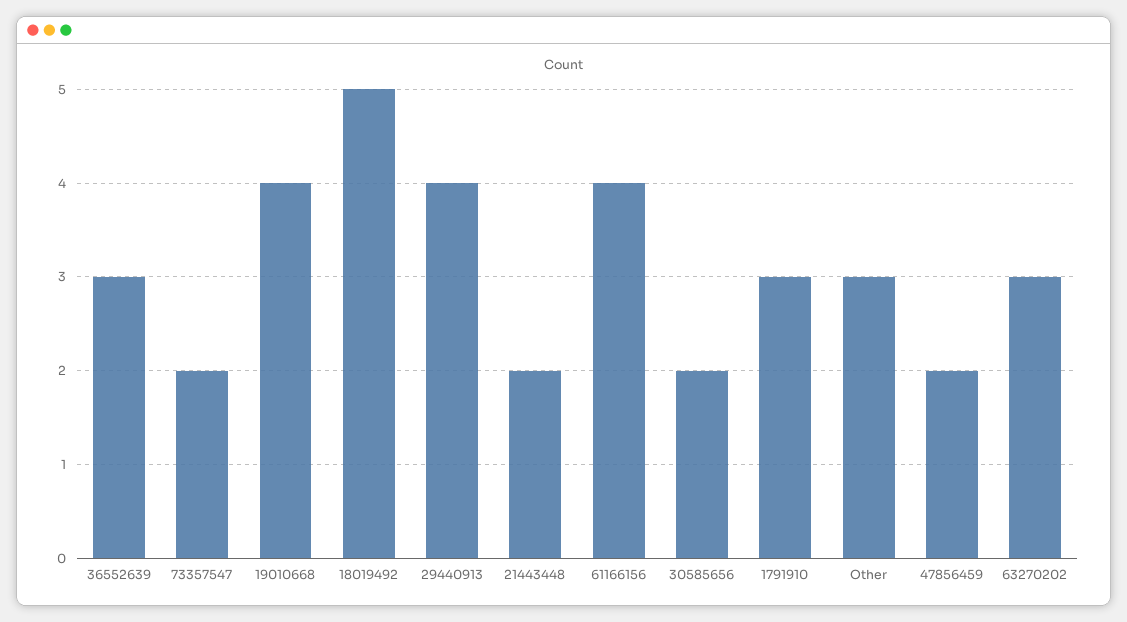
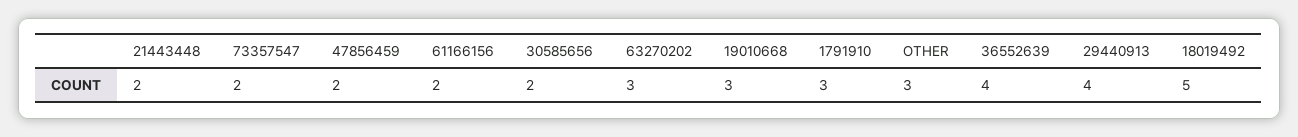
36552639: 3 -> 4
19010668: 4 -> 3
61166156: 4 -> 2

